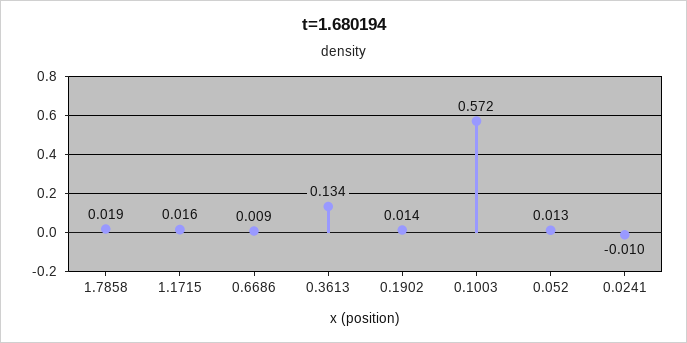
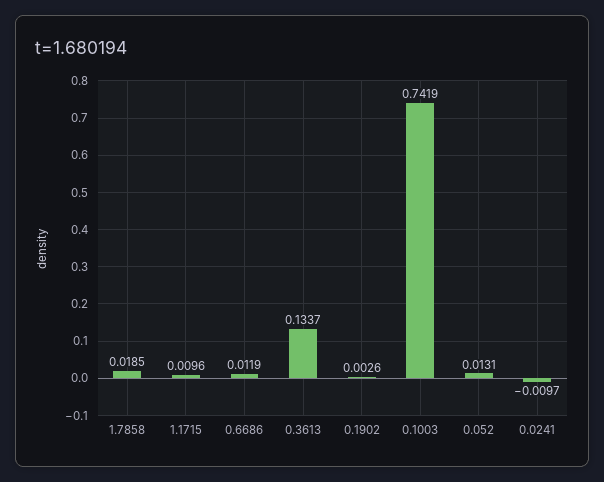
1.1715: 0.016 -> 0.0096
0.6686: 0.009 -> 0.0119
0.1902: 0.014 -> 0.0026
0.1003: 0.572 -> 0.7419

